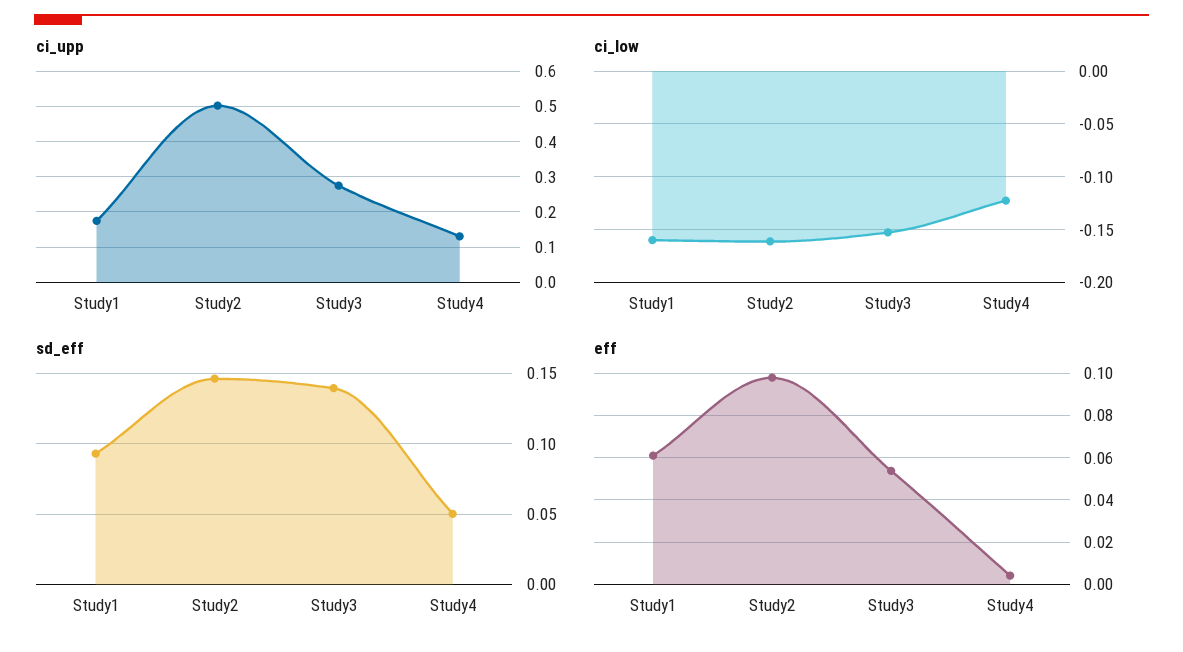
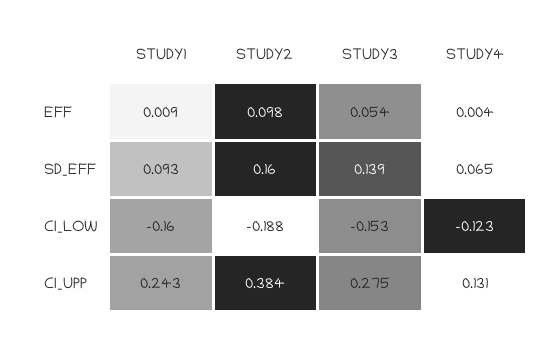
ci_upp, Study1: 0.18 -> 0.243
ci_upp, Study2: 0.5 -> 0.384
ci_low, Study2: -0.16 -> -0.188
sd_eff, Study2: 0.145 -> 0.16
sd_eff, Study4: 0.05 -> 0.065
eff, Study1: 0.06 -> 0.009

